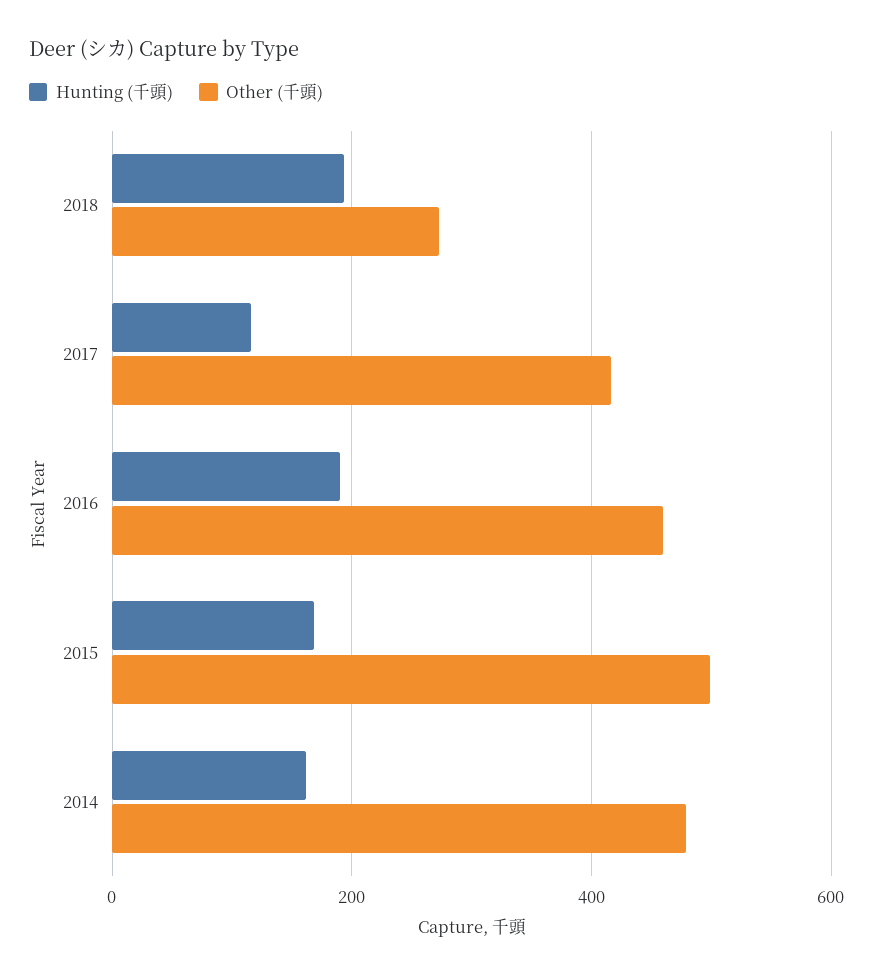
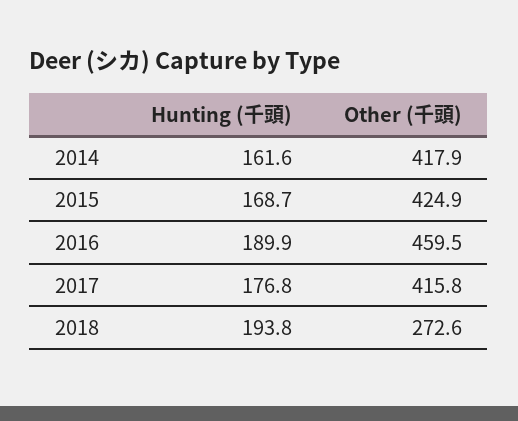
Hunting (千頭), 2017: 120 -> 176.8
Other (千頭), 2015: 500 -> 424.9
Other (千頭), 2014: 480 -> 417.9

